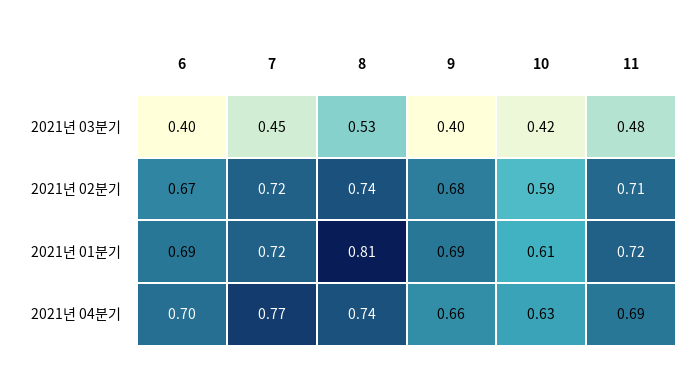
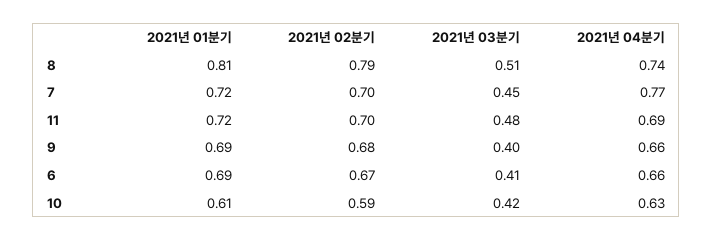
6, 2021년 03분기: 0.4 -> 0.41
8, 2021년 03분기: 0.53 -> 0.51
7, 2021년 02분기: 0.72 -> 0.7
8, 2021년 02분기: 0.74 -> 0.79
11, 2021년 02분기: 0.71 -> 0.7
6, 2021년 04분기: 0.7 -> 0.66

